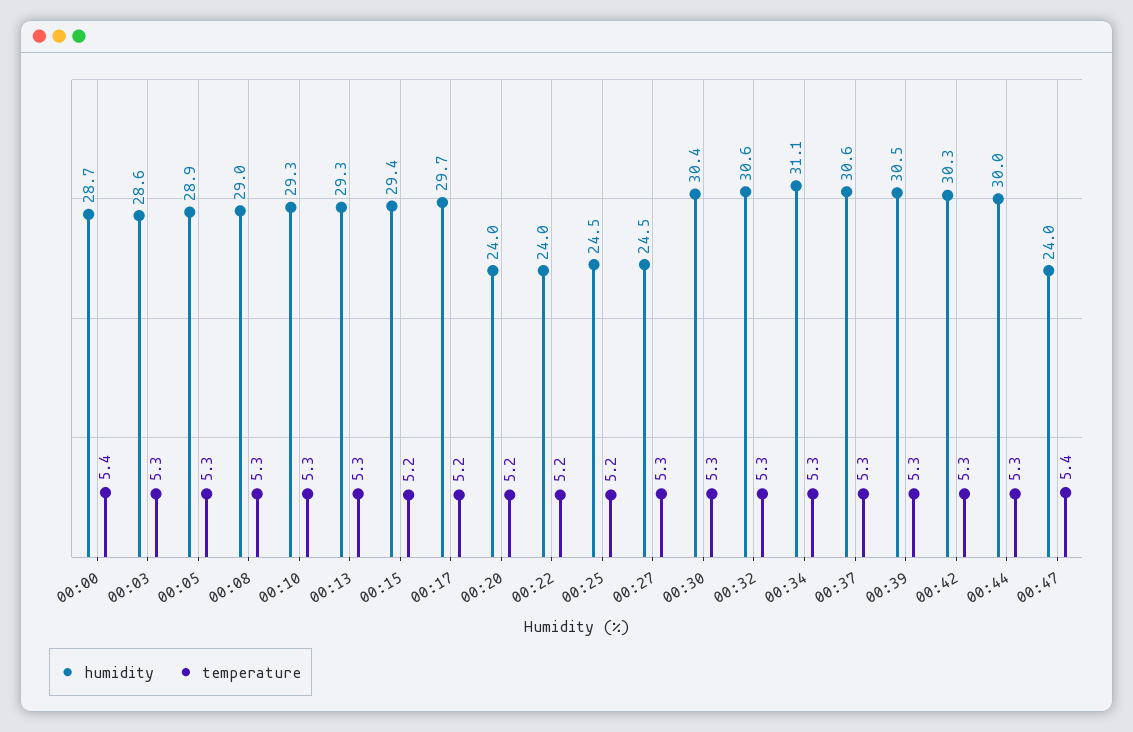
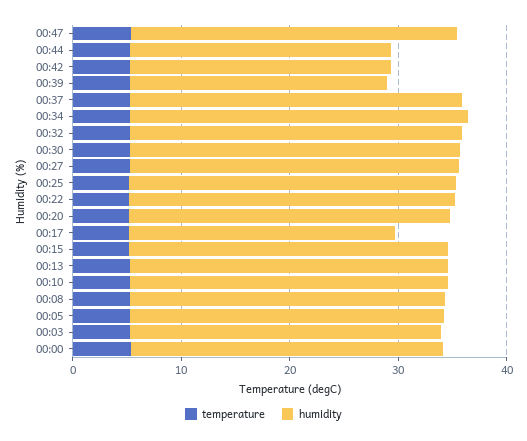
humidity, 00:17: 29.7 -> 24
humidity, 00:20: 24 -> 30
humidity, 00:22: 24 -> 30
humidity, 00:25: 24.5 -> 30
humidity, 00:27: 24.5 -> 30
humidity, 00:39: 30.5 -> 24
humidity, 00:42: 30.3 -> 24
humidity, 00:44: 30 -> 24
humidity, 00:47: 24 -> 30

